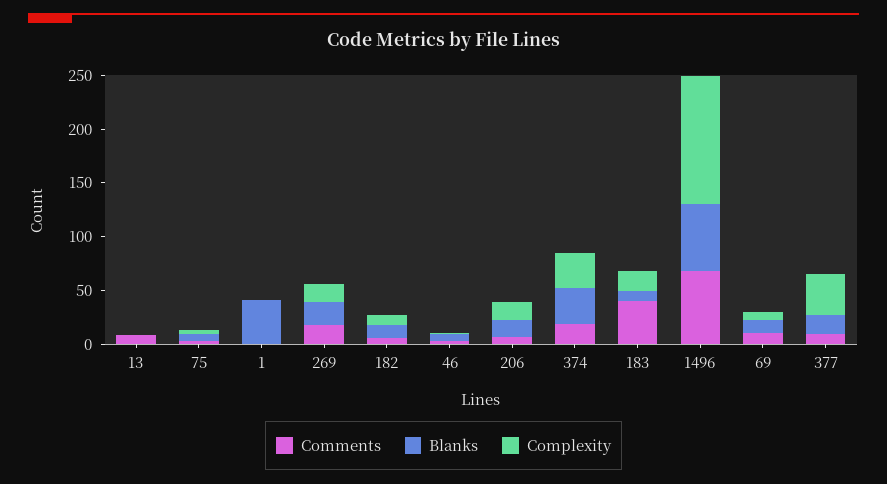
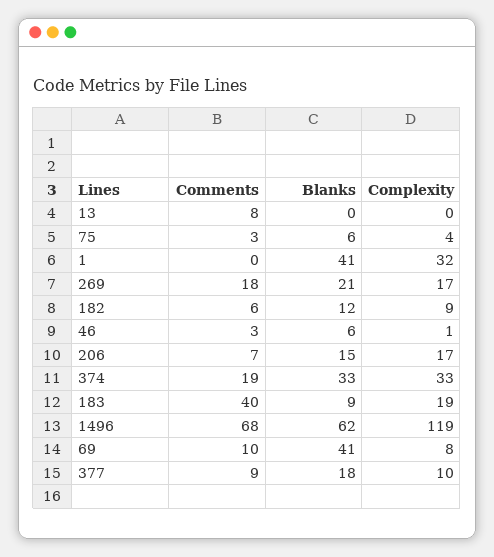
Complexity, 1: 0 -> 32
Blanks, 69: 10 -> 41
Complexity, 377: 40 -> 10

